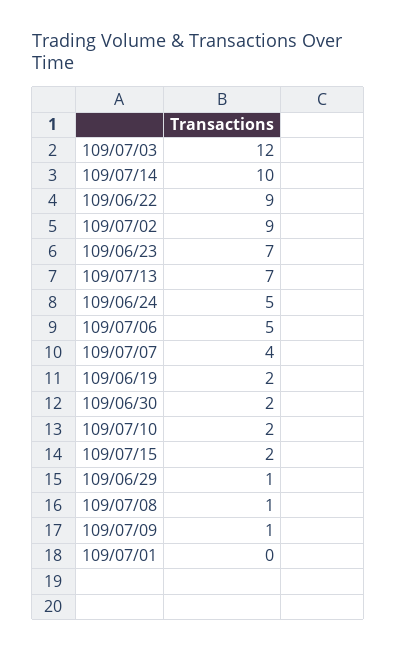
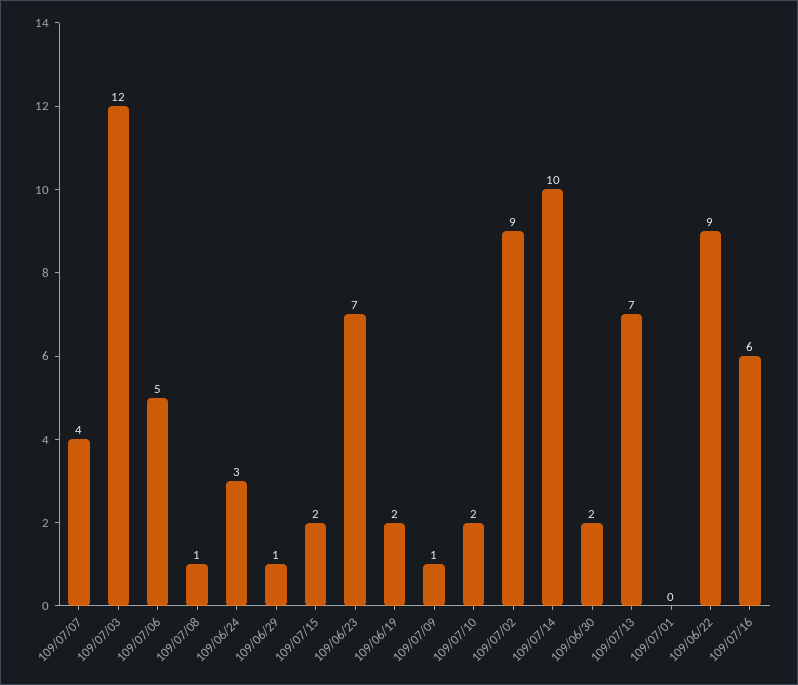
109/06/24: 5 -> 3
109/07/16: none -> 6

